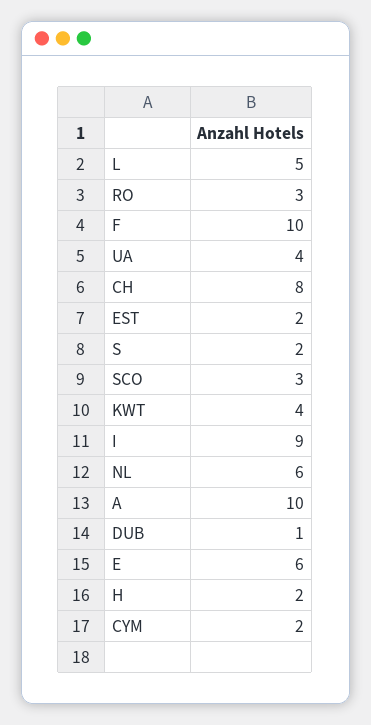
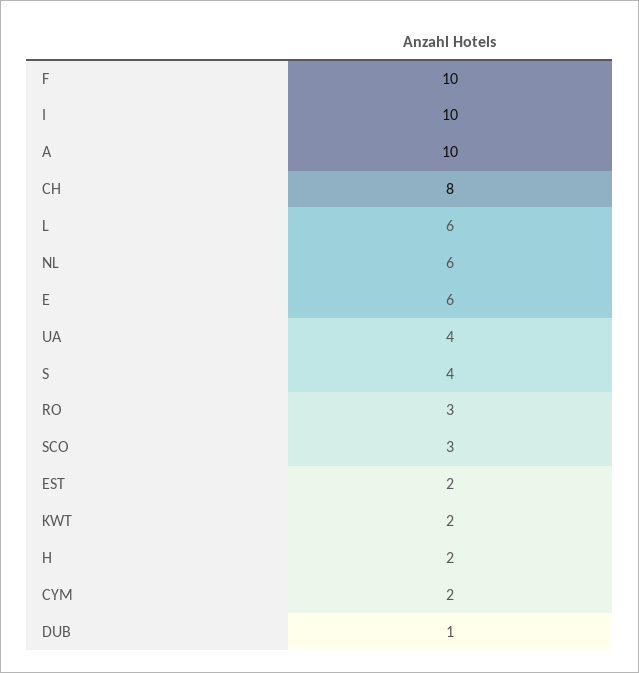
L: 5 -> 6
S: 2 -> 4
KWT: 4 -> 2
I: 9 -> 10

